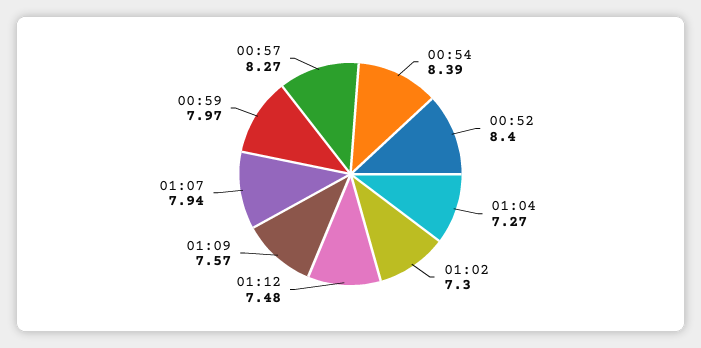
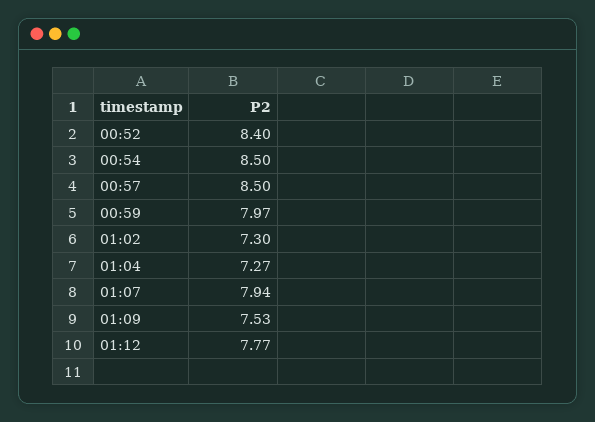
00:54: 8.39 -> 8.5
01:12: 7.48 -> 7.77
01:09: 7.57 -> 7.53
00:57: 8.27 -> 8.5

